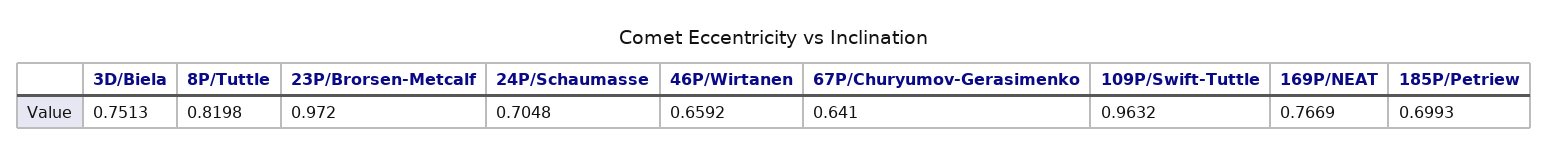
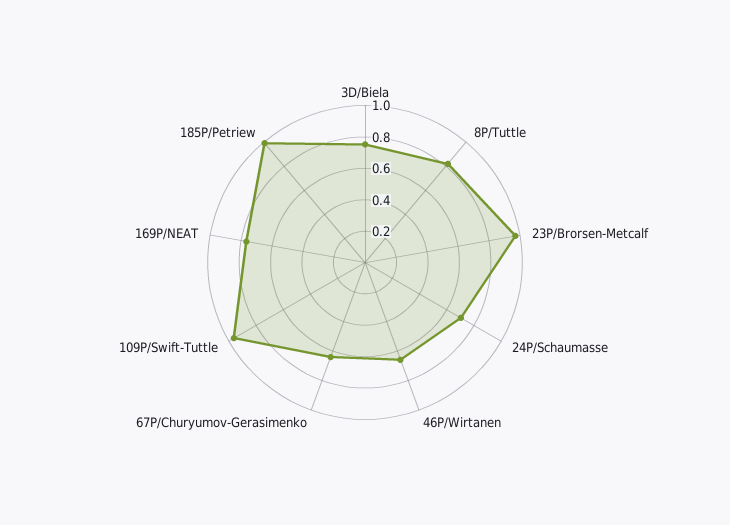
185P/Petriew: 0.6993 -> 1

